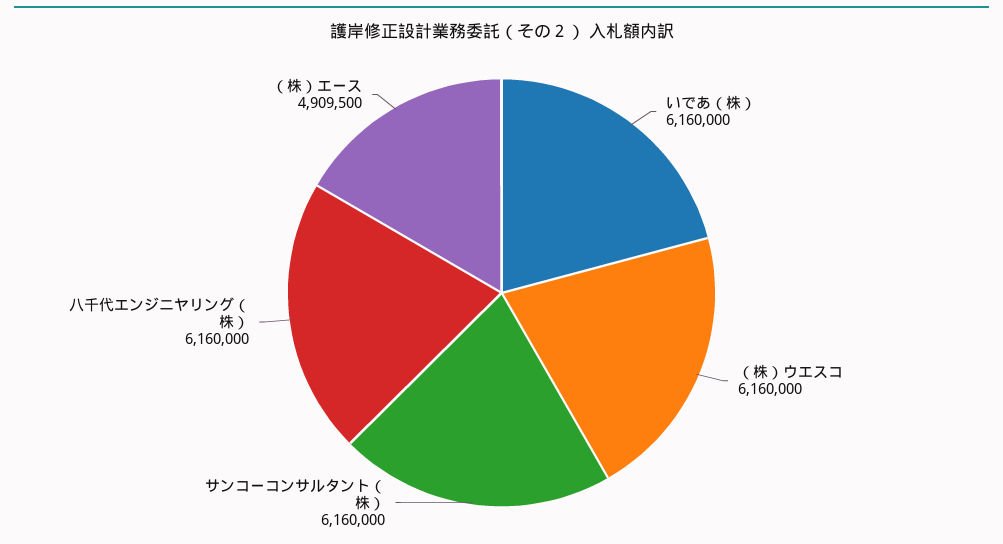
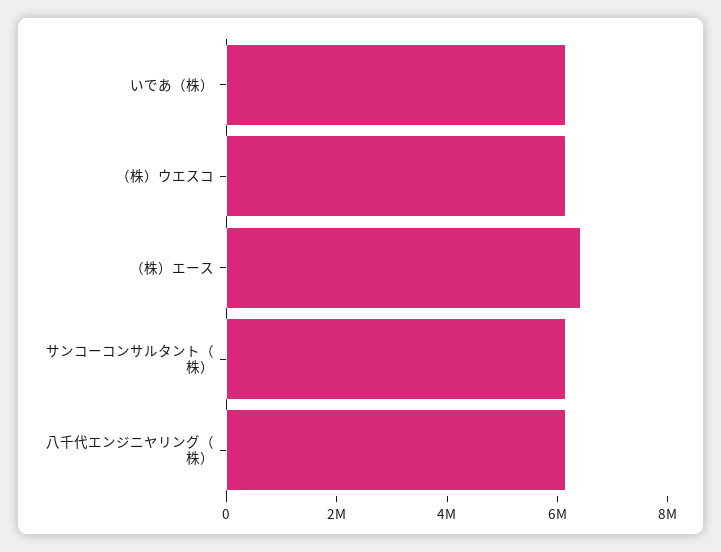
（株）エース: 4909500 -> 6500000

